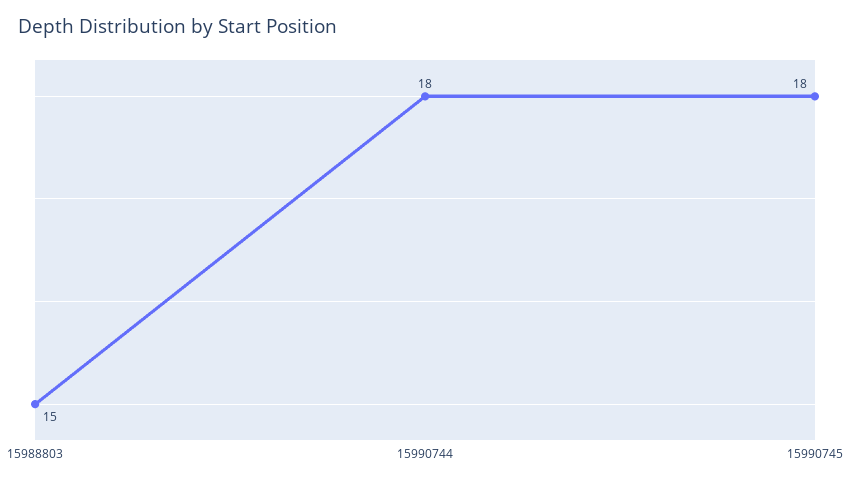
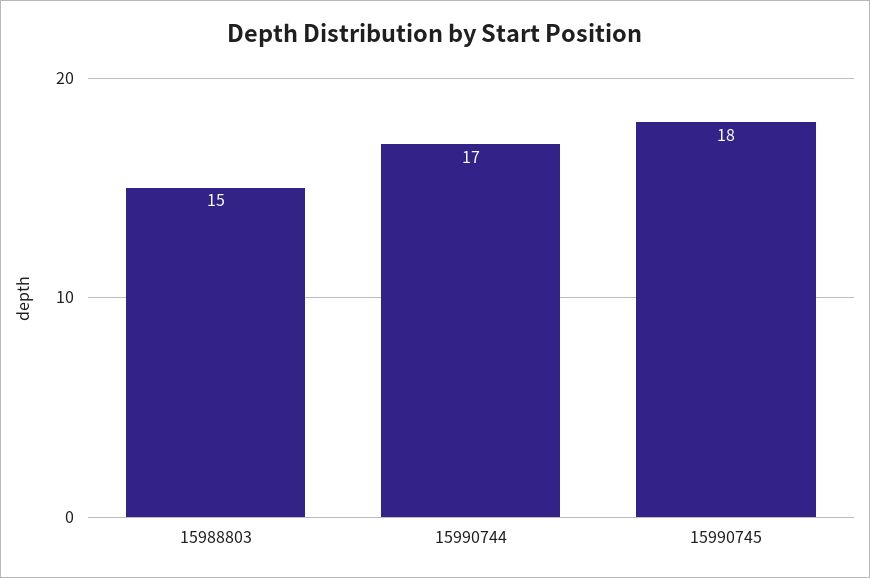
15990744: 18 -> 17

